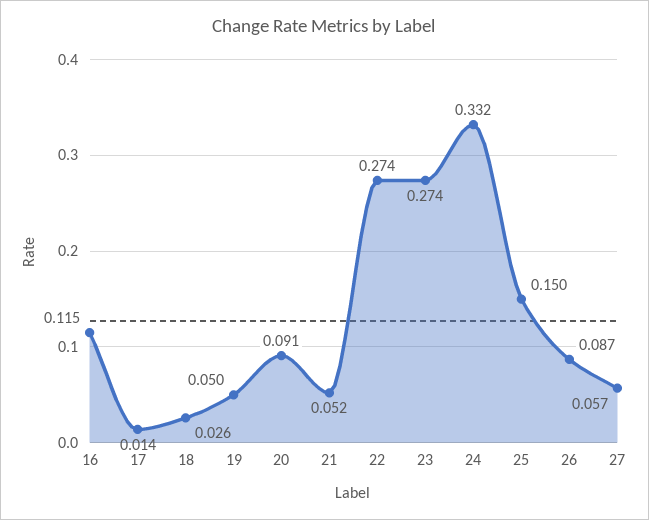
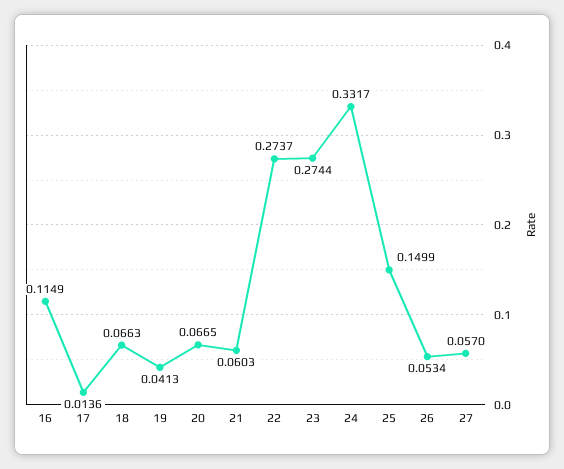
18: 0.026 -> 0.0663
19: 0.05 -> 0.0413
20: 0.091 -> 0.0665
21: 0.052 -> 0.0603
26: 0.087 -> 0.0534

